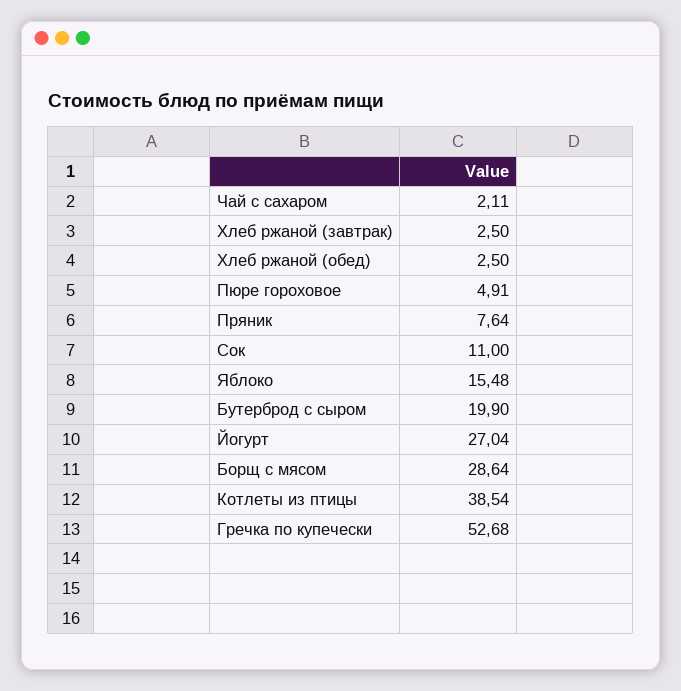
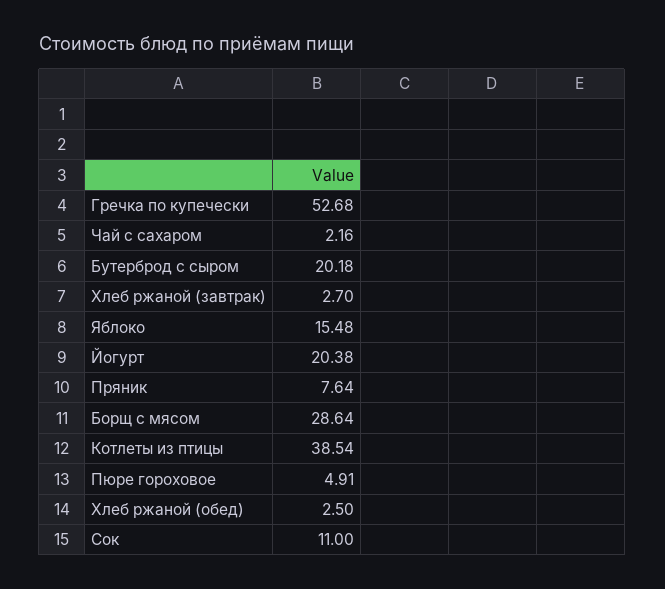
Чай с сахаром: 2.11 -> 2.16
Хлеб ржаной (завтрак): 2.5 -> 2.7
Бутерброд с сыром: 19.9 -> 20.18
Йогурт: 27.04 -> 20.38

